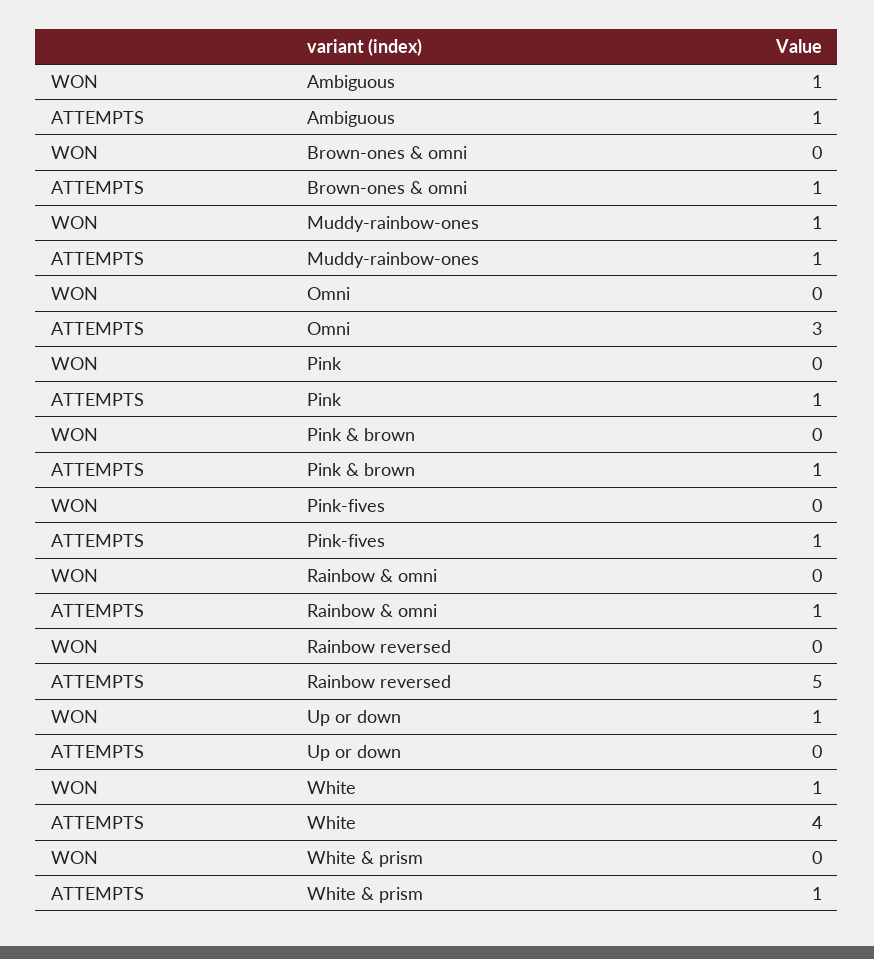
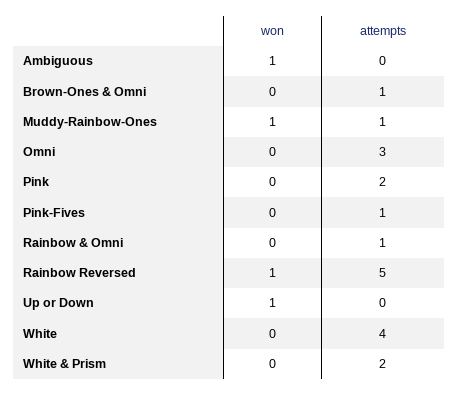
ATTEMPTS, Ambiguous: 1 -> 0
ATTEMPTS, Pink: 1 -> 2
WON, Pink & brown: 0 -> none
ATTEMPTS, Pink & brown: 1 -> none
WON, Rainbow reversed: 0 -> 1
WON, White: 1 -> 0
ATTEMPTS, White & prism: 1 -> 2

